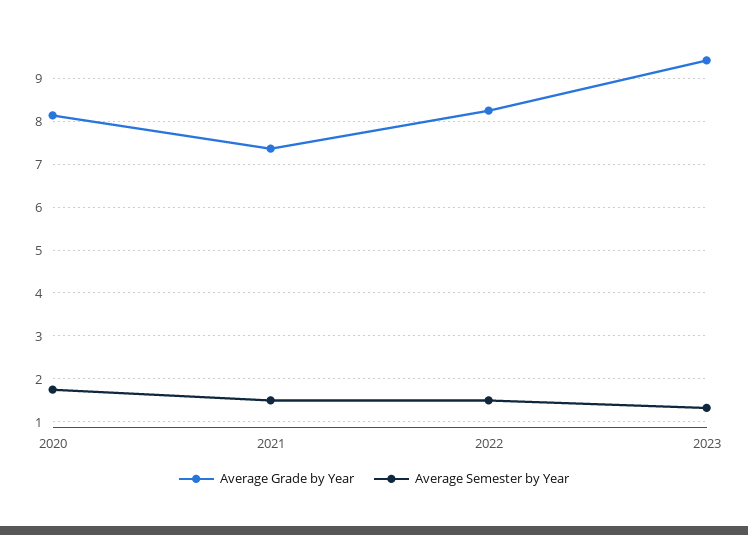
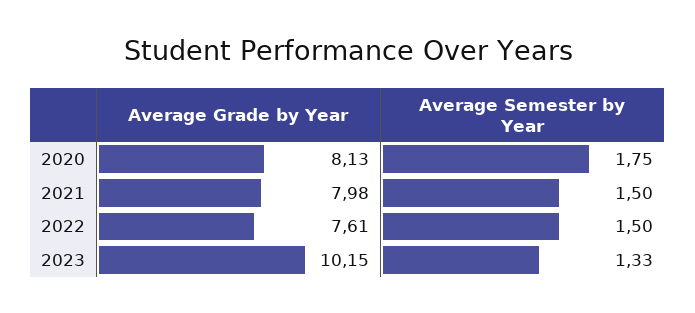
Average Grade by Year, 2021: 7.4 -> 7.98
Average Grade by Year, 2022: 8.2 -> 7.61
Average Grade by Year, 2023: 9.4 -> 10.15

